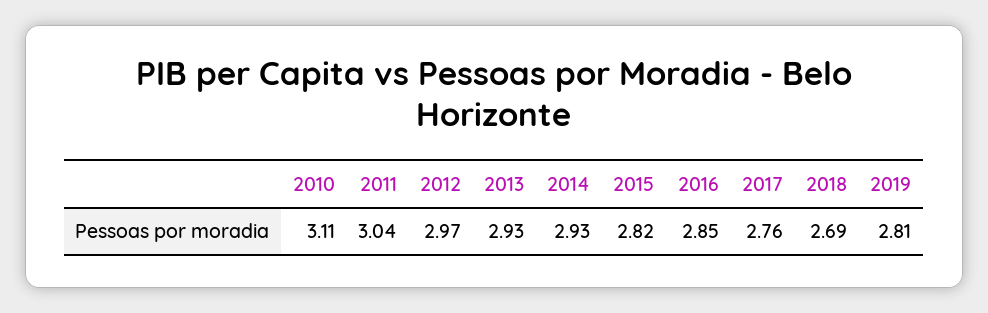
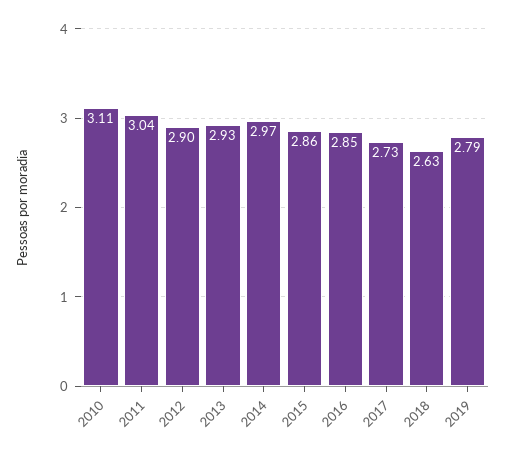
2012: 2.97 -> 2.9
2014: 2.93 -> 2.97
2015: 2.82 -> 2.86
2017: 2.76 -> 2.73
2018: 2.69 -> 2.63
2019: 2.81 -> 2.79

